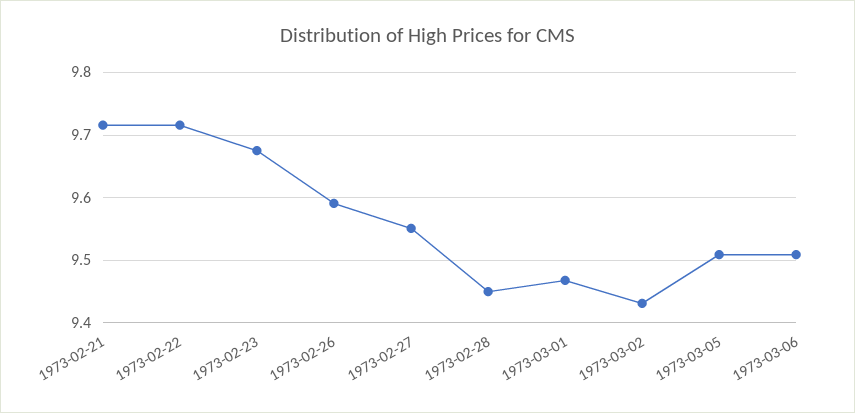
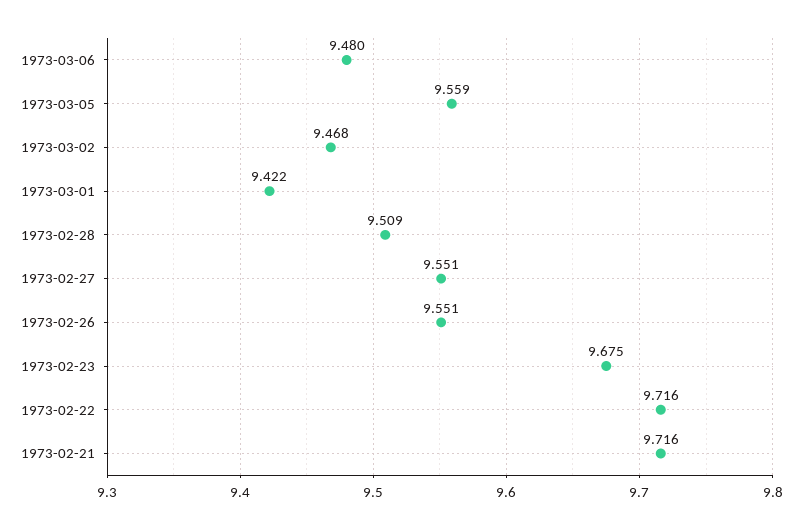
1973-02-26: 9.59 -> 9.551
1973-02-28: 9.45 -> 9.509
1973-03-01: 9.47 -> 9.422
1973-03-02: 9.43 -> 9.468
1973-03-05: 9.51 -> 9.559
1973-03-06: 9.51 -> 9.48

